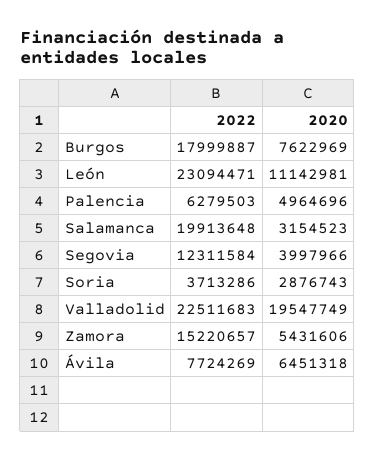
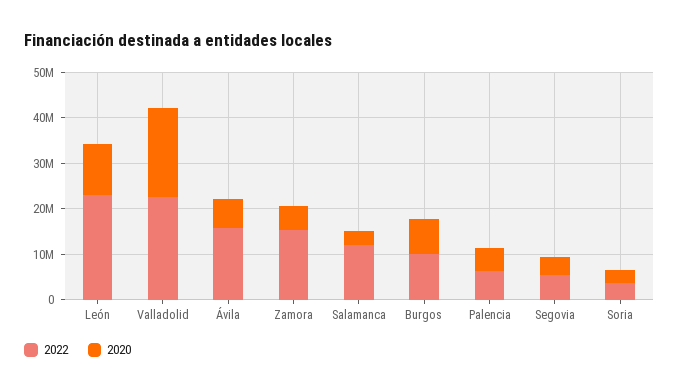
2022, Burgos: 17999887 -> 10000000
2022, Salamanca: 19913648 -> 12000000
2022, Segovia: 12311584 -> 6000000
2022, Ávila: 7724269 -> 16000000

